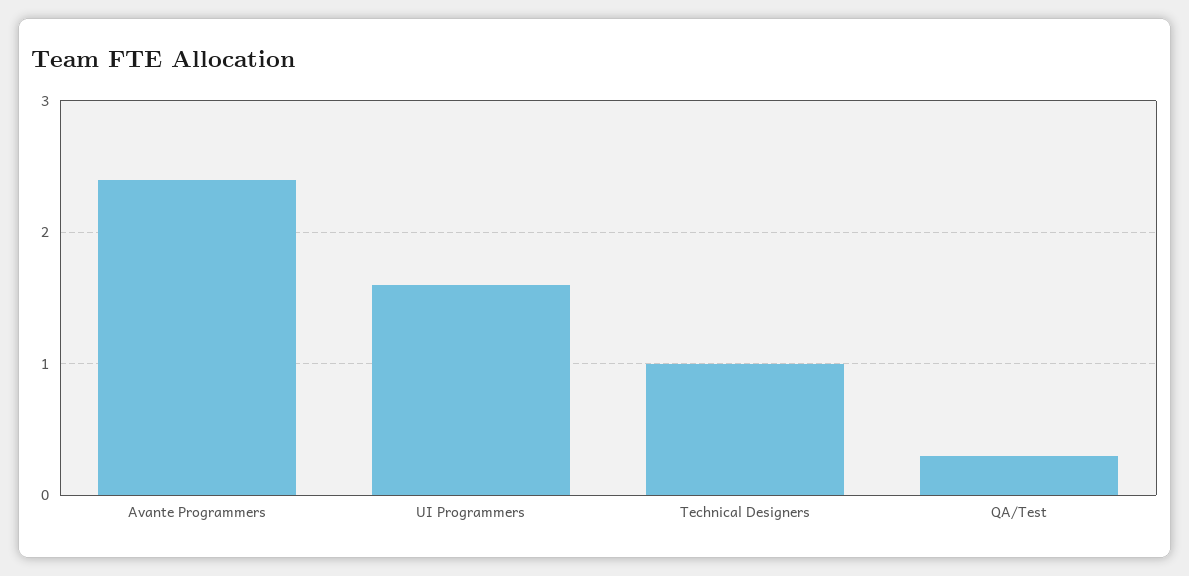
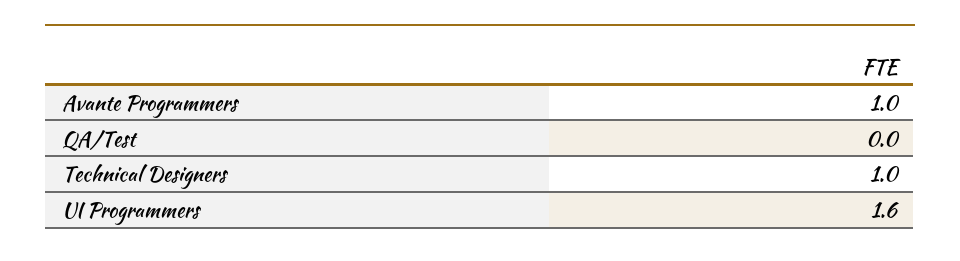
Avante Programmers: 2.4 -> 1
QA/Test: 0.3 -> 0

